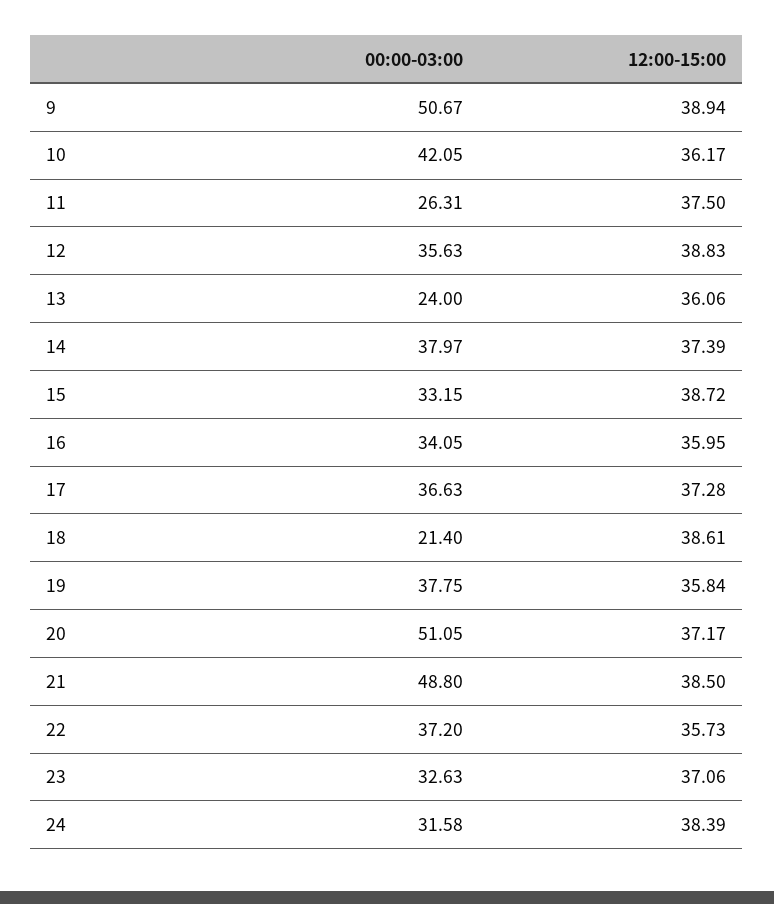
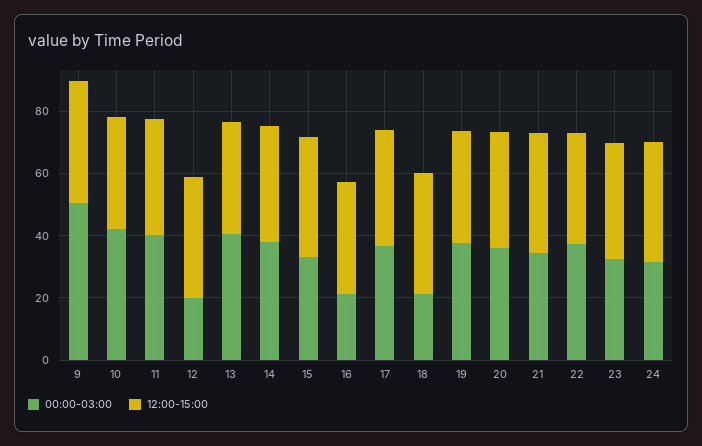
00:00-03:00, 11: 26.31 -> 40
00:00-03:00, 12: 35.63 -> 20
00:00-03:00, 13: 24 -> 40
00:00-03:00, 16: 34.05 -> 20
00:00-03:00, 20: 51.05 -> 35
00:00-03:00, 21: 48.8 -> 35

